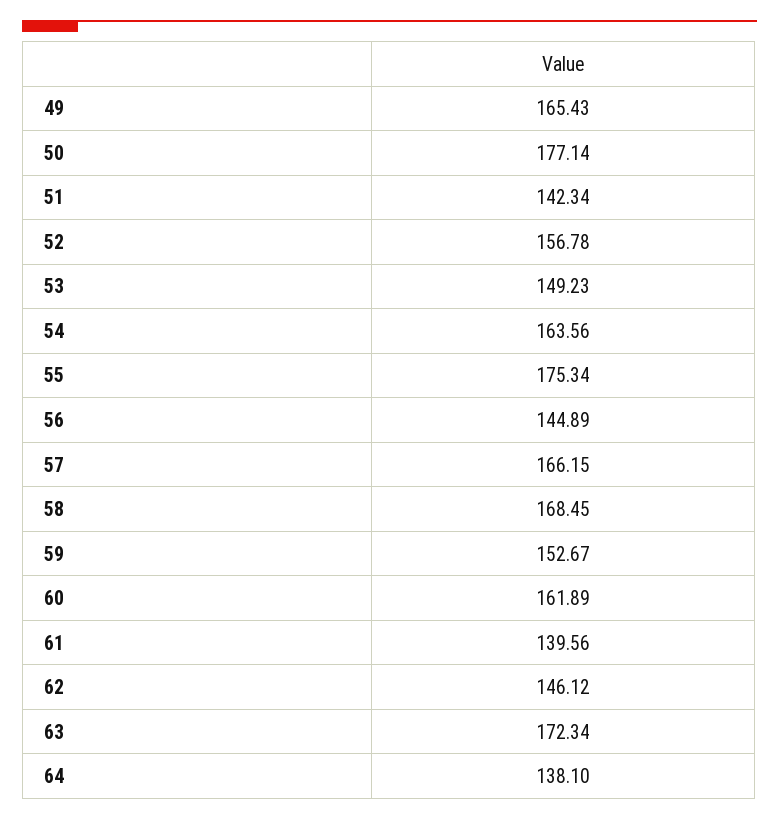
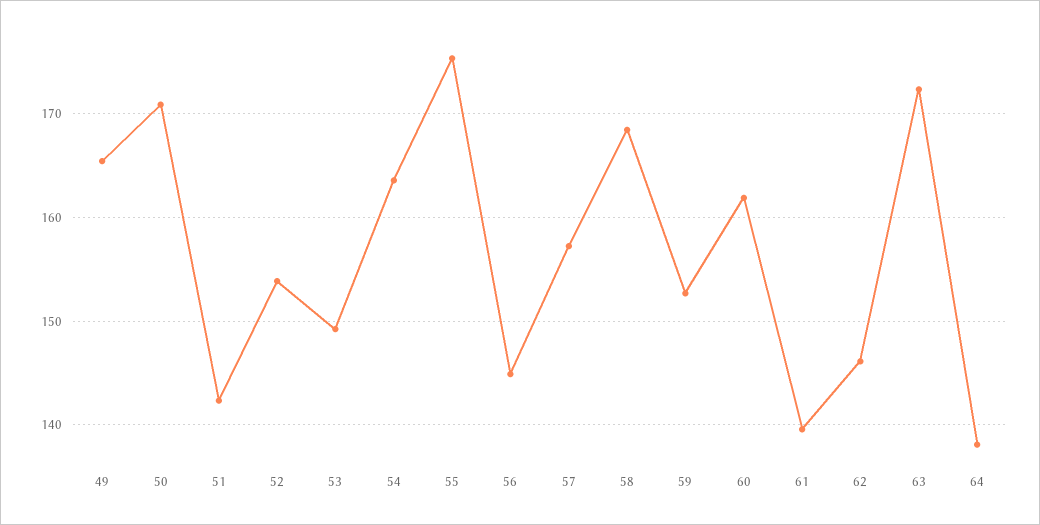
50: 177.14 -> 171
52: 156.78 -> 154
57: 166.15 -> 157

